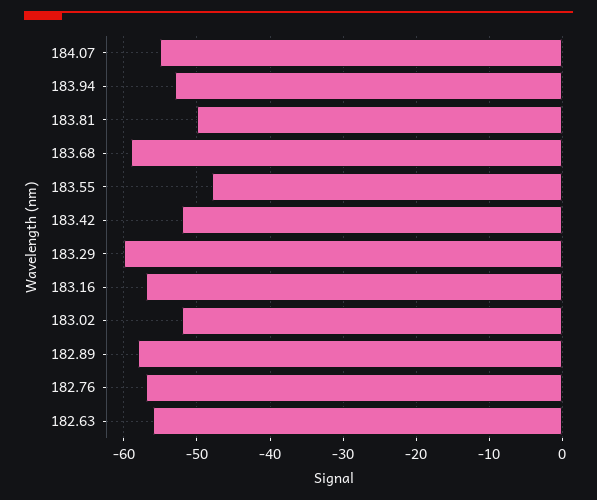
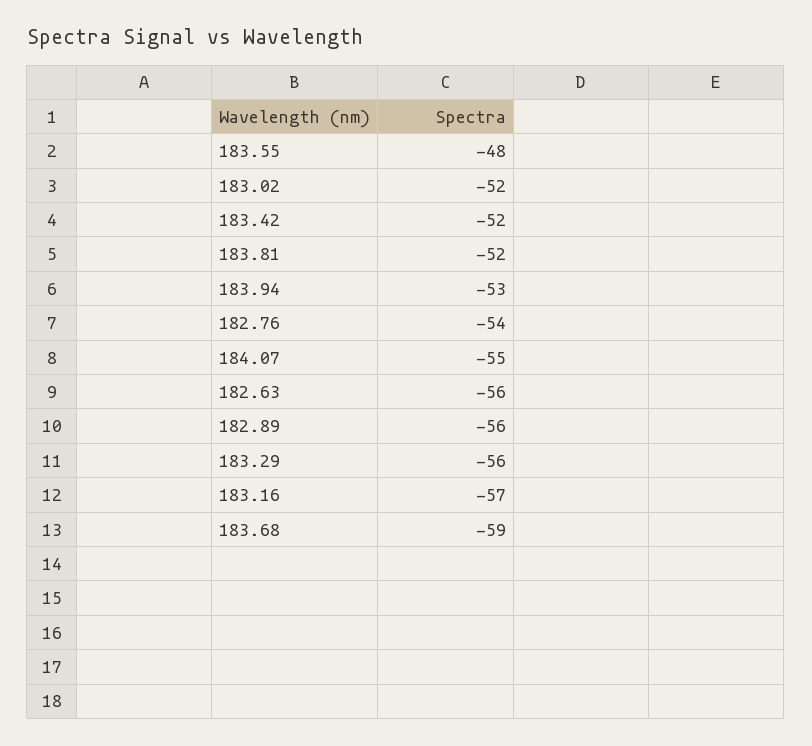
183.81: -50 -> -52
183.29: -60 -> -56
182.89: -58 -> -56
182.76: -57 -> -54

